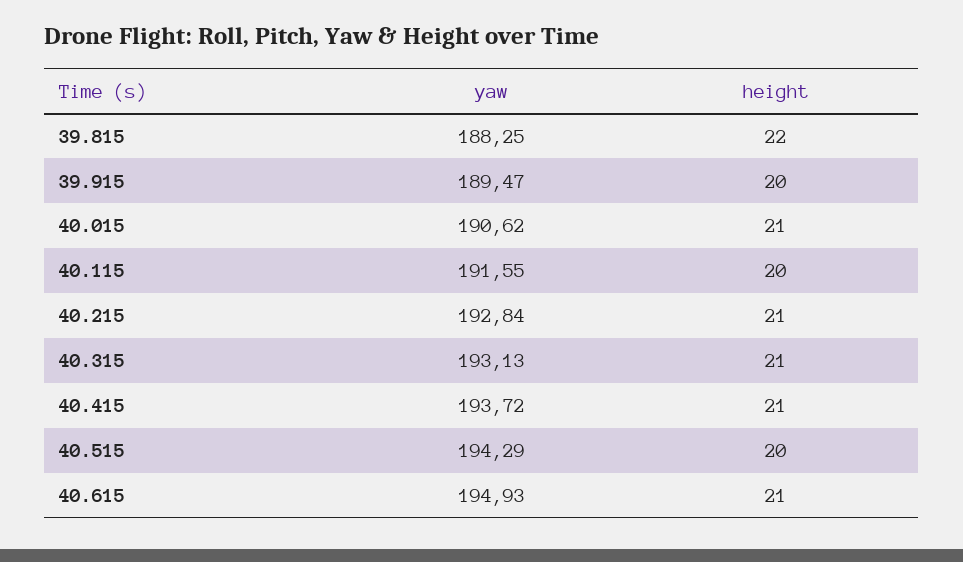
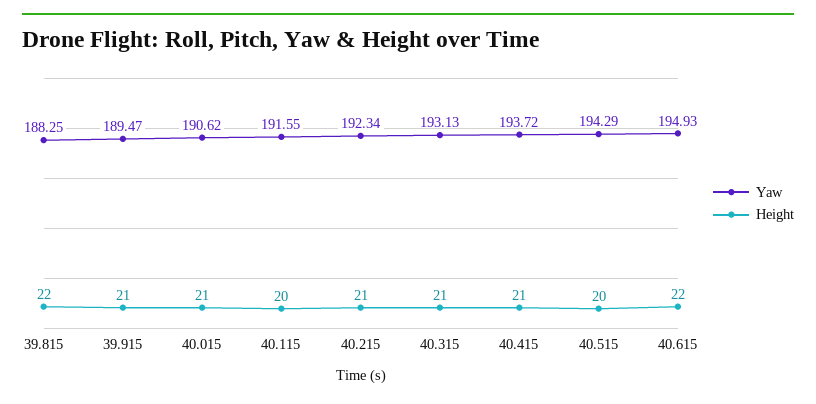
height, 39.915: 20 -> 21
yaw, 40.215: 192.84 -> 192.34
height, 40.615: 21 -> 22

